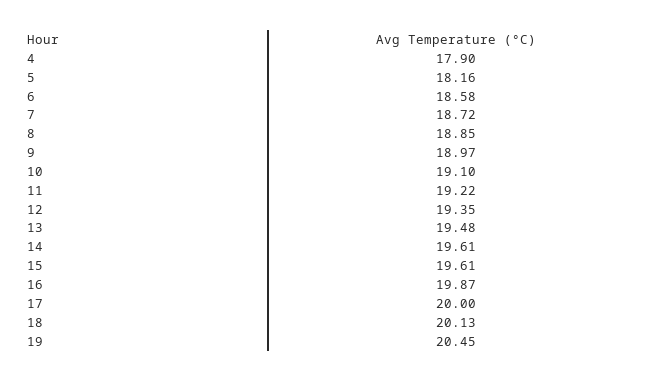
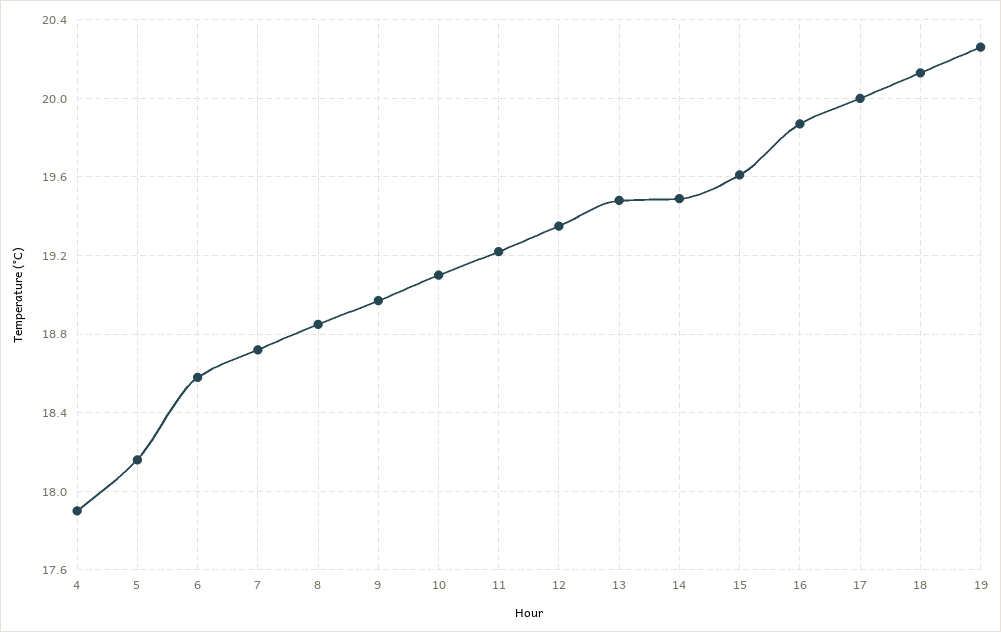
14: 19.61 -> 19.5
19: 20.45 -> 20.25

